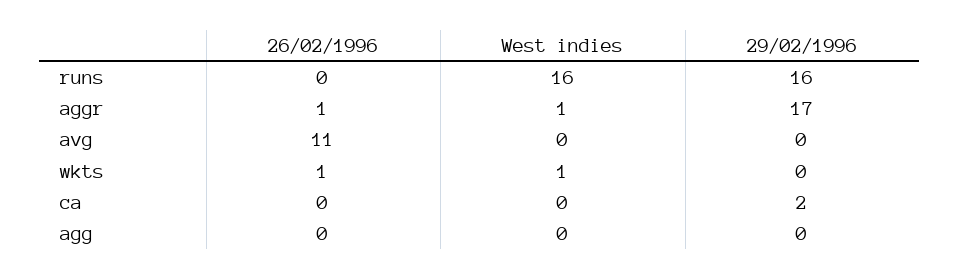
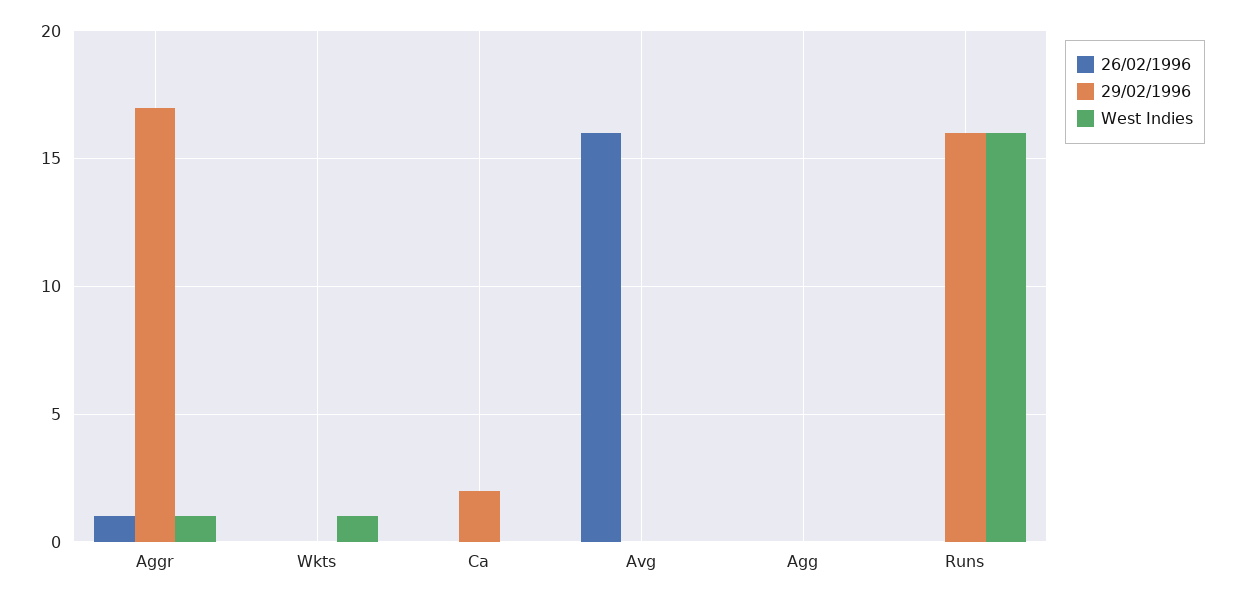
26/02/1996, avg: 11 -> 16
26/02/1996, wkts: 1 -> 0

